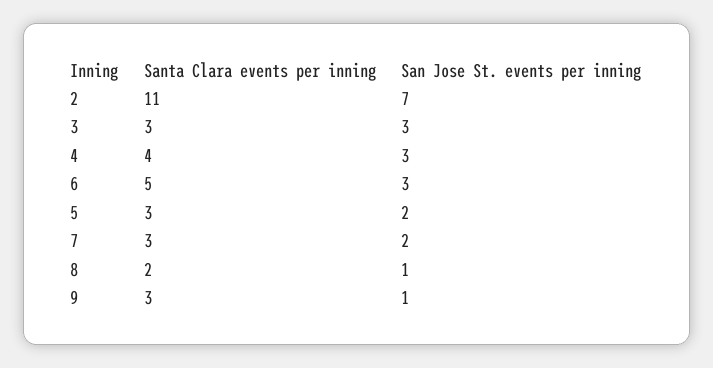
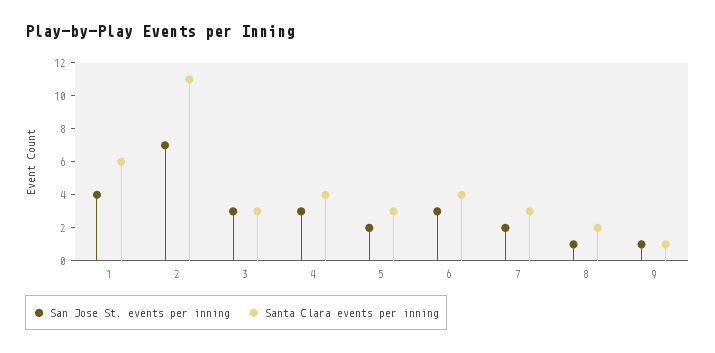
Santa Clara events per inning, 6: 5 -> 4
Santa Clara events per inning, 9: 3 -> 1
San Jose St. events per inning, 1: none -> 4
Santa Clara events per inning, 1: none -> 6

